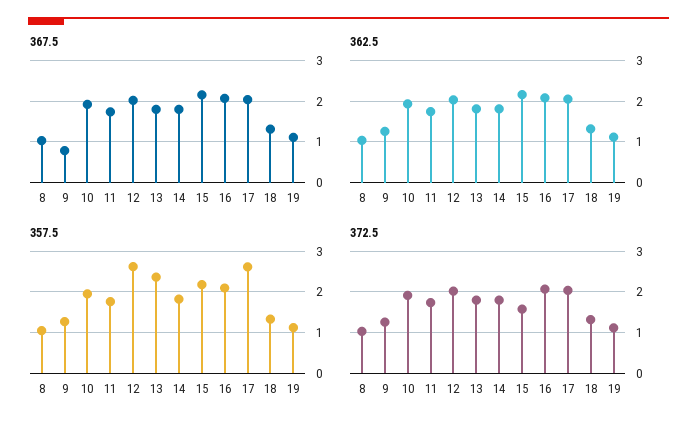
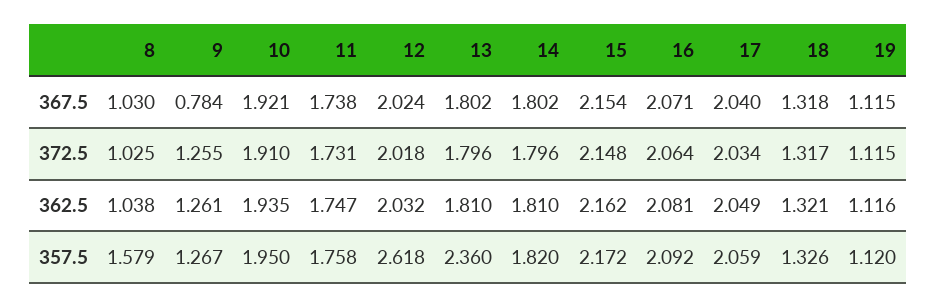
357.5, 8: 1 -> 1.579
357.5, 17: 2.6 -> 2.059
372.5, 15: 1.6 -> 2.148

